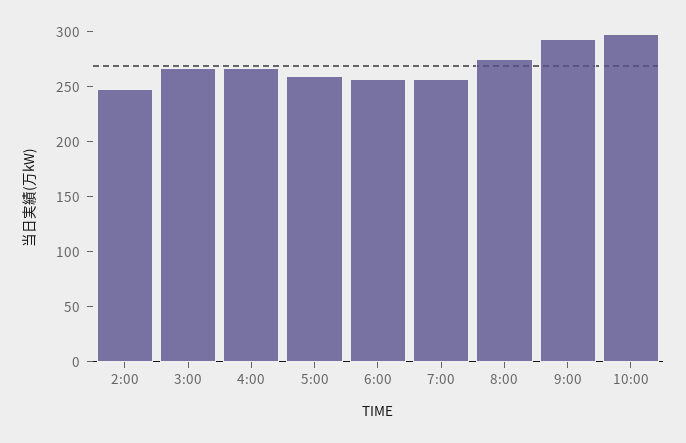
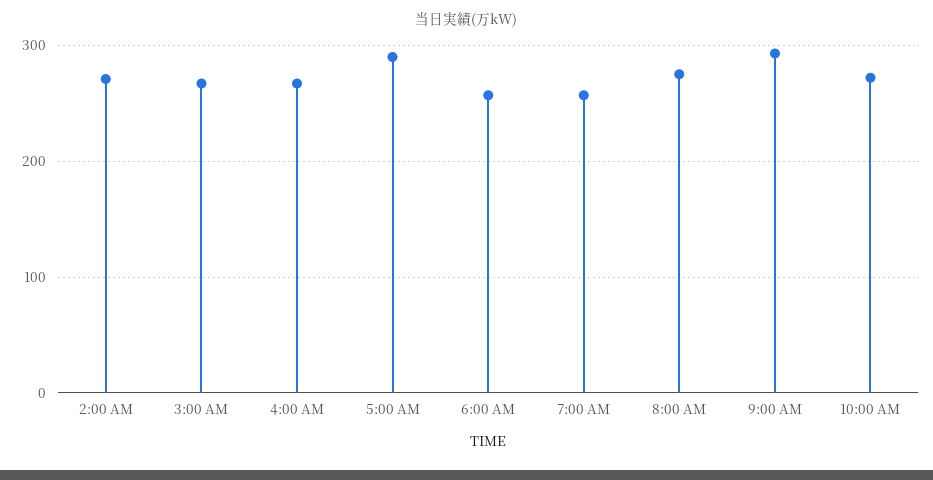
2:00: 250 -> 270
5:00: 260 -> 290
10:00: 300 -> 270

